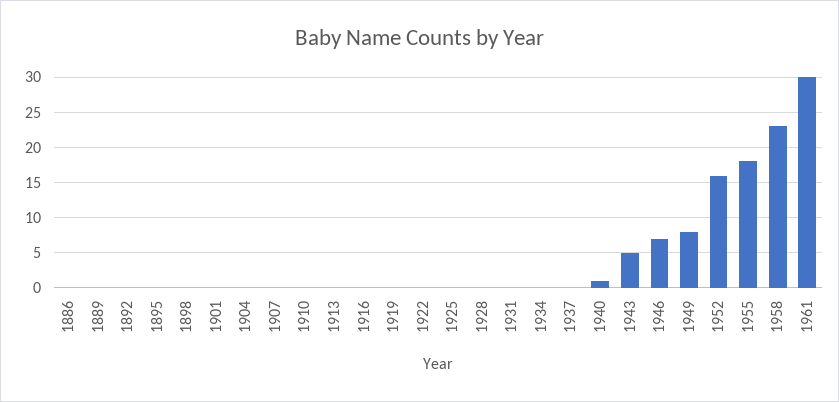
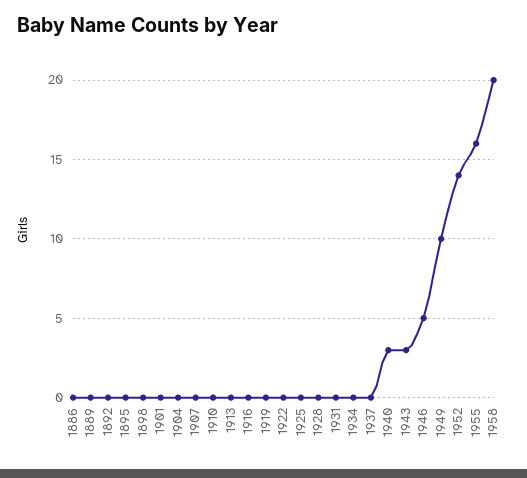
1940: 1 -> 3
1943: 5 -> 3
1946: 7 -> 5
1949: 8 -> 10
1952: 16 -> 14
1955: 18 -> 16
1958: 23 -> 20
1961: 30 -> none

